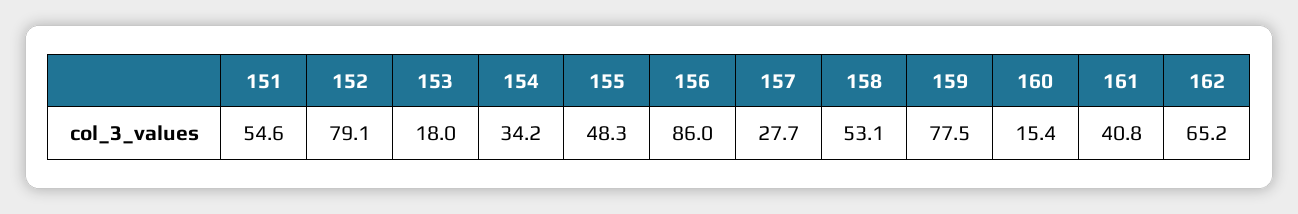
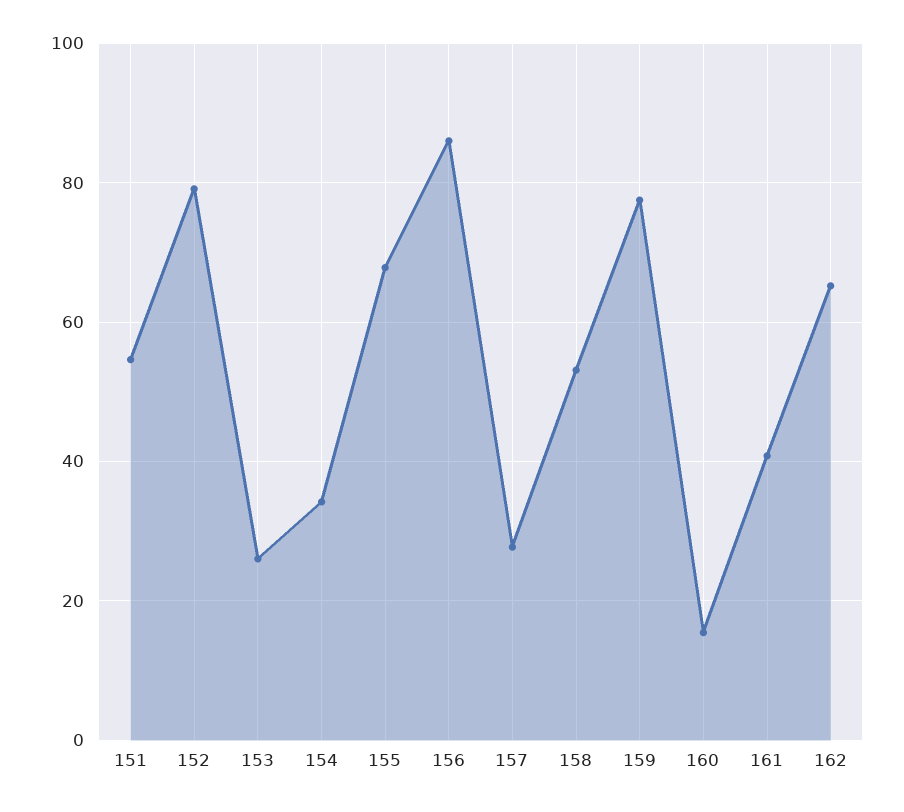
153: 18 -> 26
155: 48.3 -> 68

